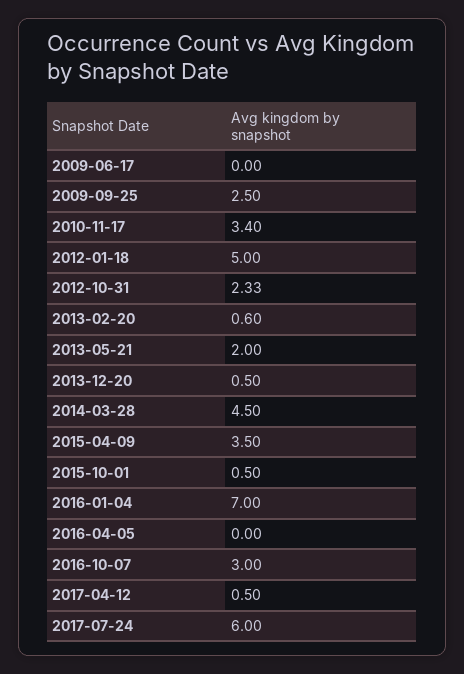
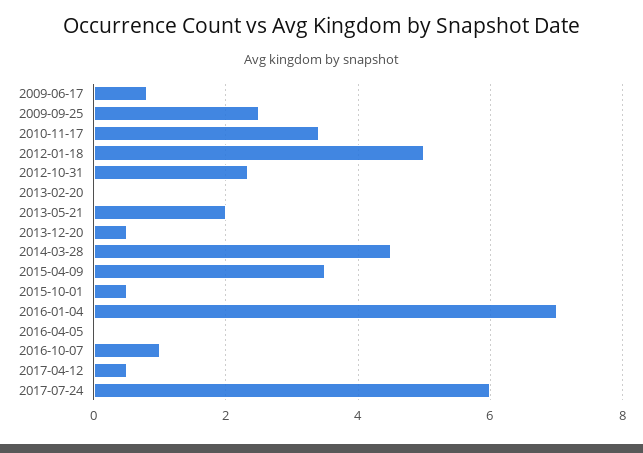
2009-06-17: 0 -> 0.8
2013-02-20: 0.6 -> 0
2016-10-07: 3 -> 1

